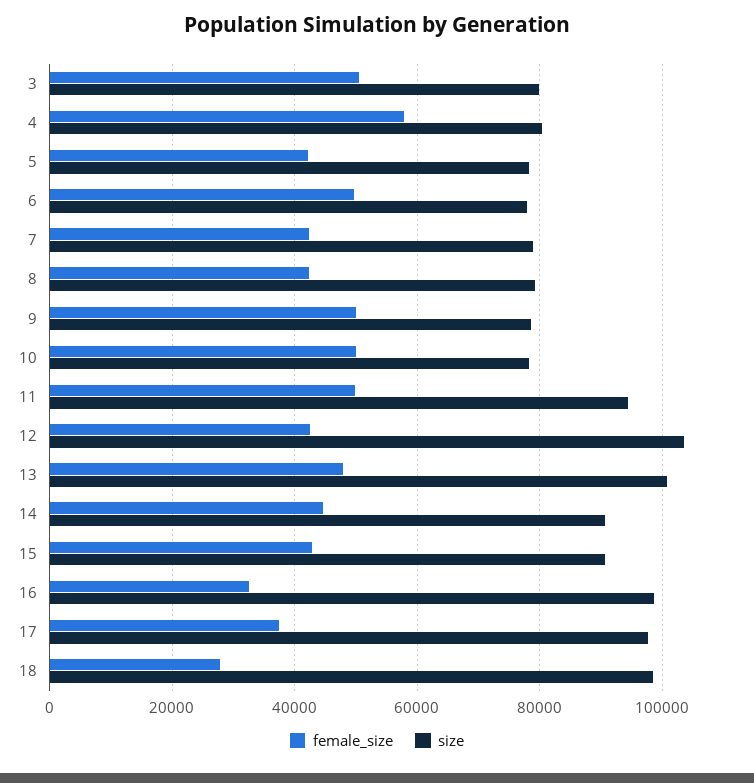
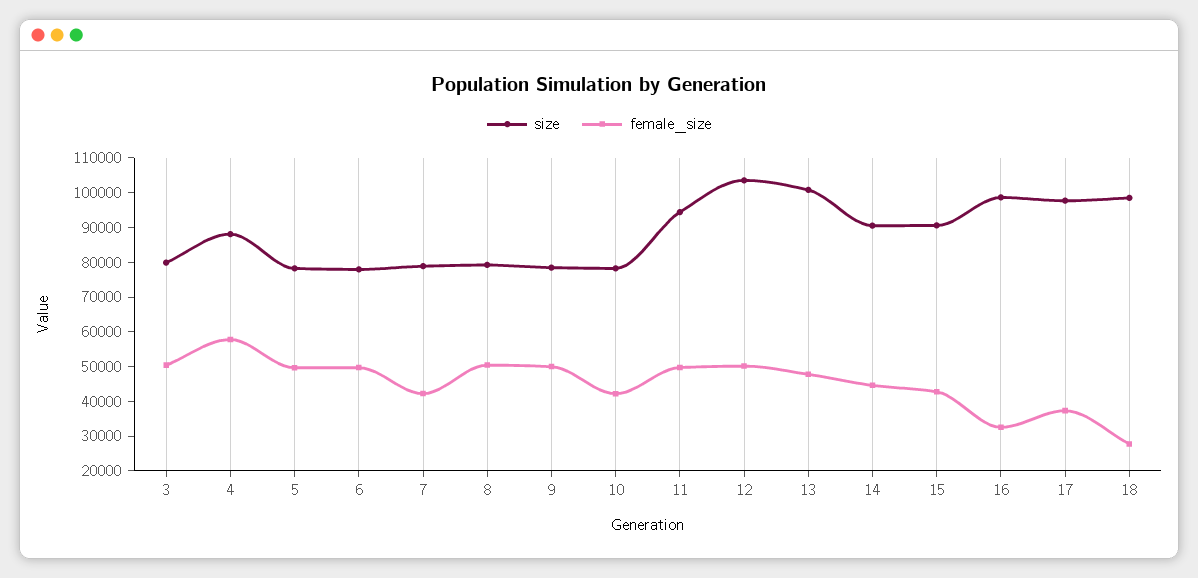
size, 4: 80000 -> 87500
female_size, 5: 42000 -> 50000
female_size, 8: 42000 -> 50000
female_size, 10: 50000 -> 42500
female_size, 12: 42000 -> 50000

